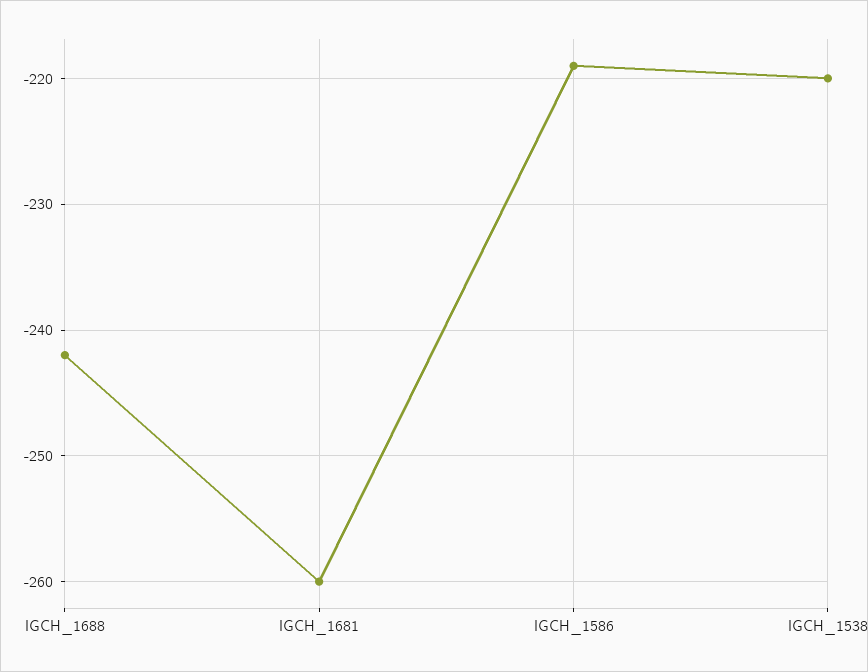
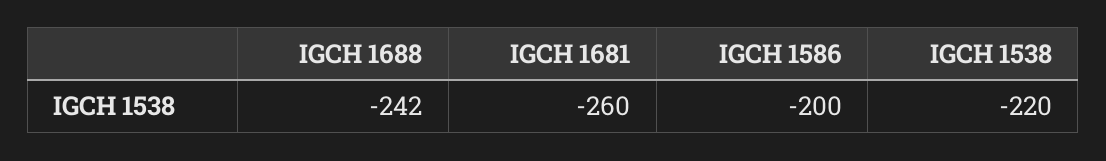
IGCH_1586: -219 -> -200

